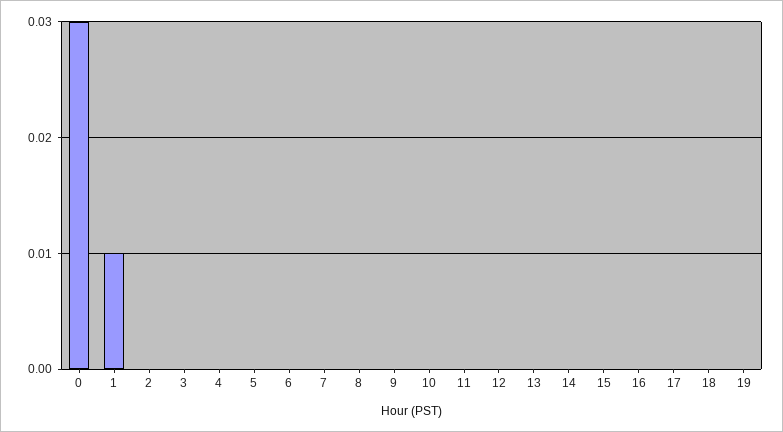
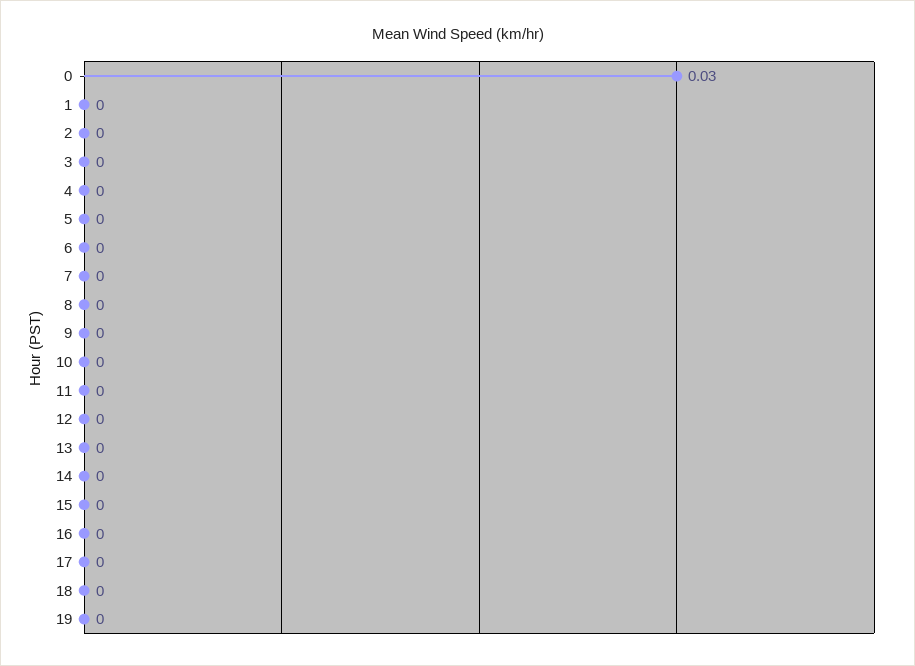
1: 0.01 -> 0

